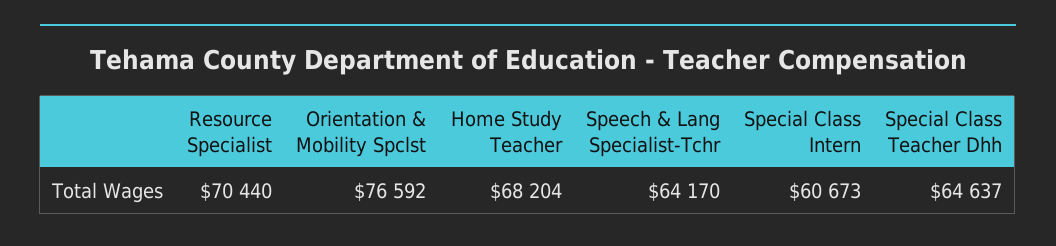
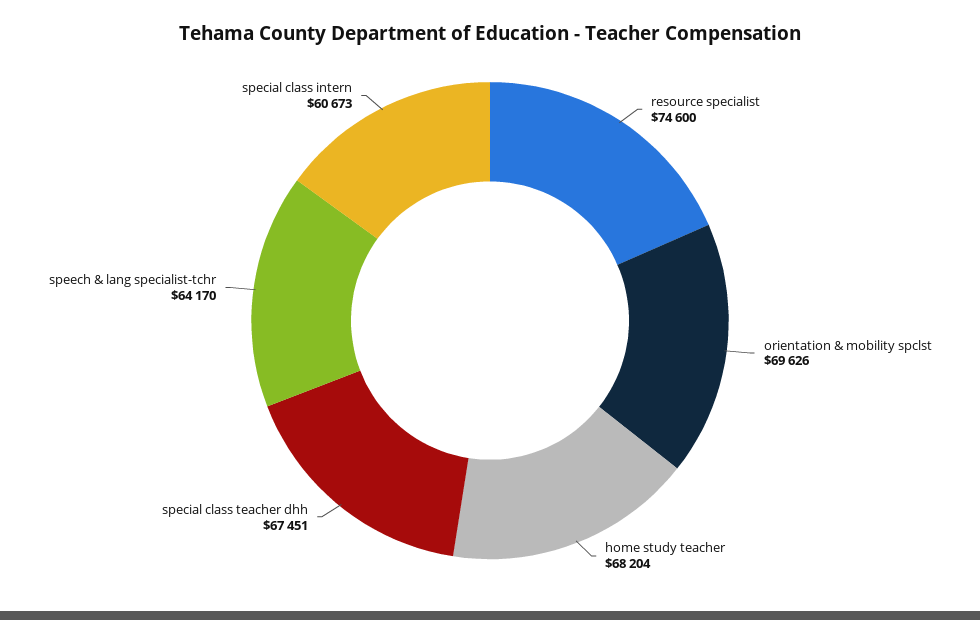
Resource Specialist: 70440 -> 74600
Orientation & Mobility Spclst: 76592 -> 69626
Special Class Teacher Dhh: 64637 -> 67451

